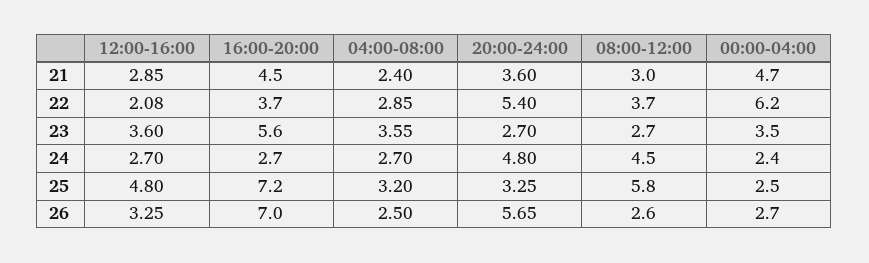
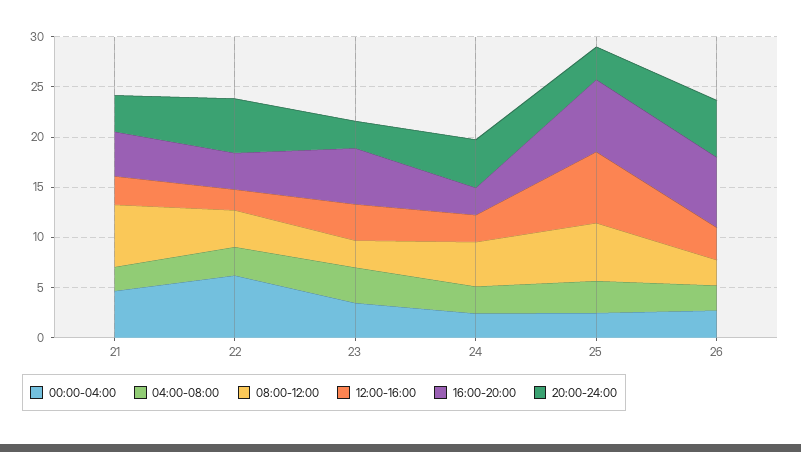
08:00-12:00, 21: 3 -> 6
12:00-16:00, 25: 4.8 -> 7

